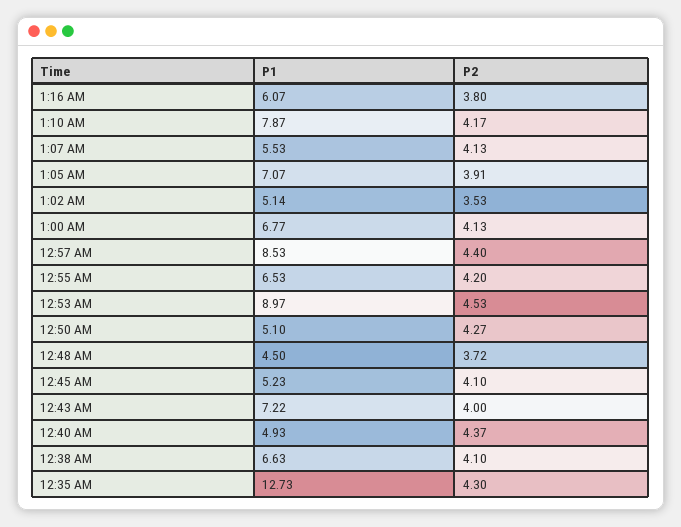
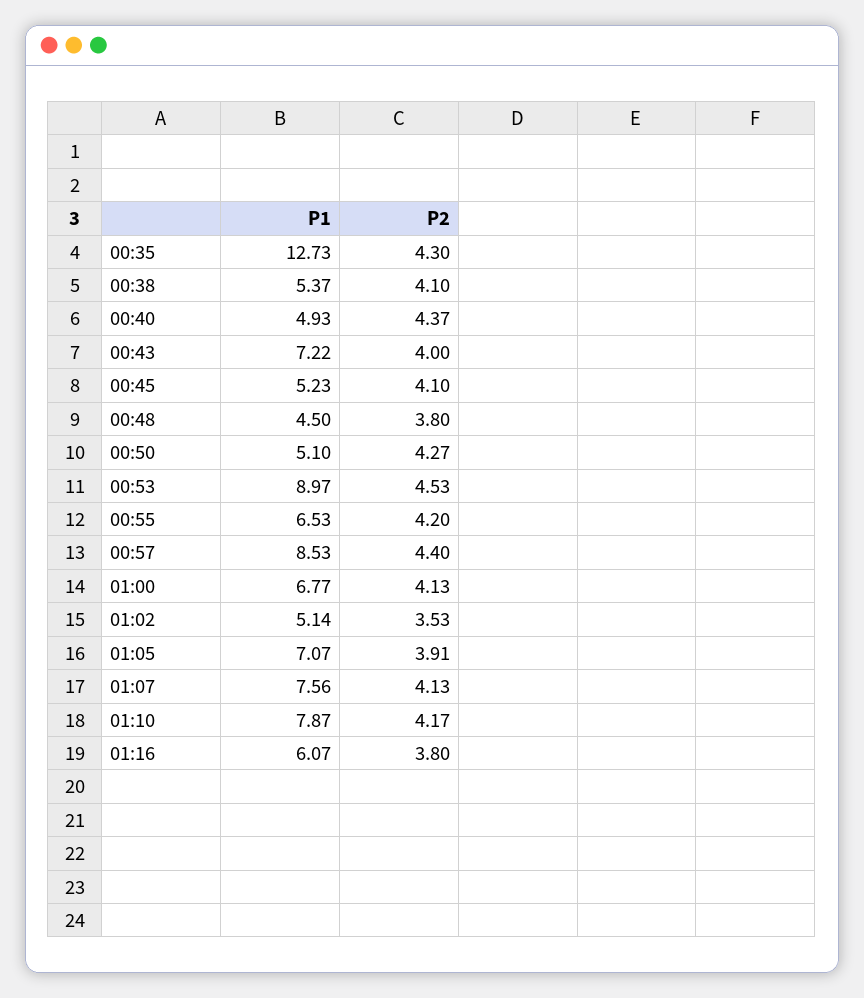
P1, 1:07 AM: 5.53 -> 7.56
P2, 12:48 AM: 3.72 -> 3.8
P1, 12:38 AM: 6.63 -> 5.37

